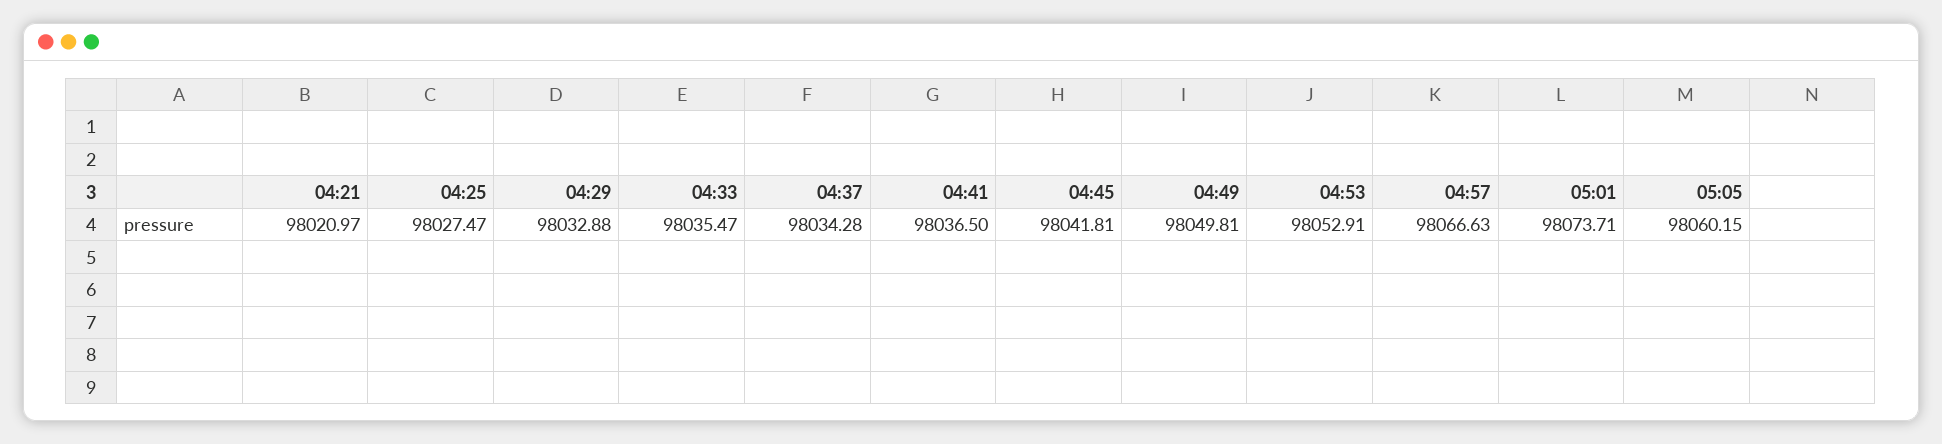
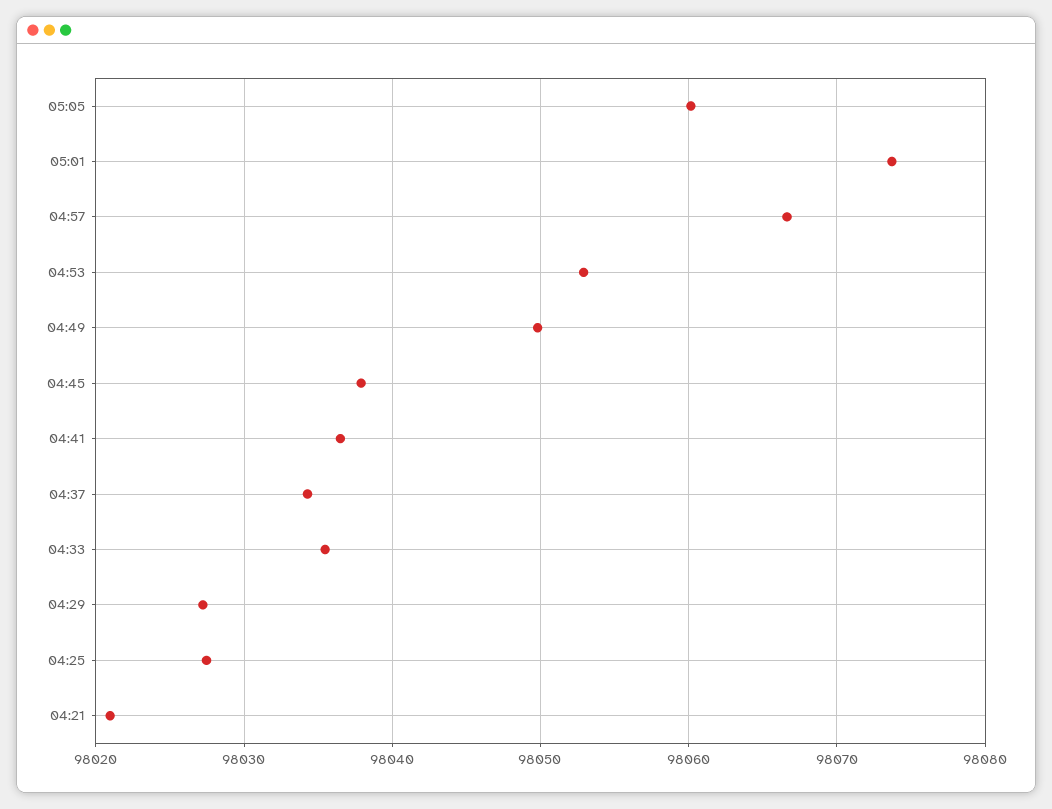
04:29: 98032.88 -> 98027
04:45: 98041.81 -> 98038

